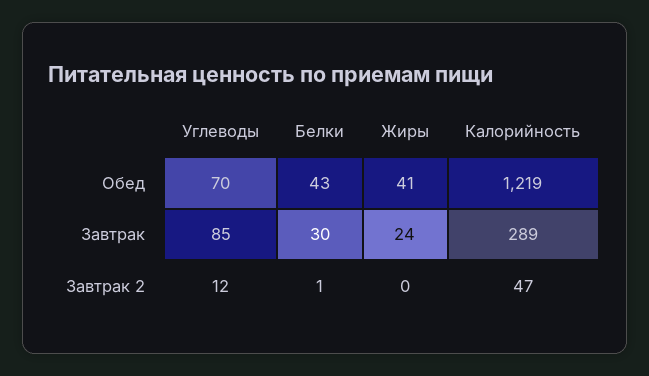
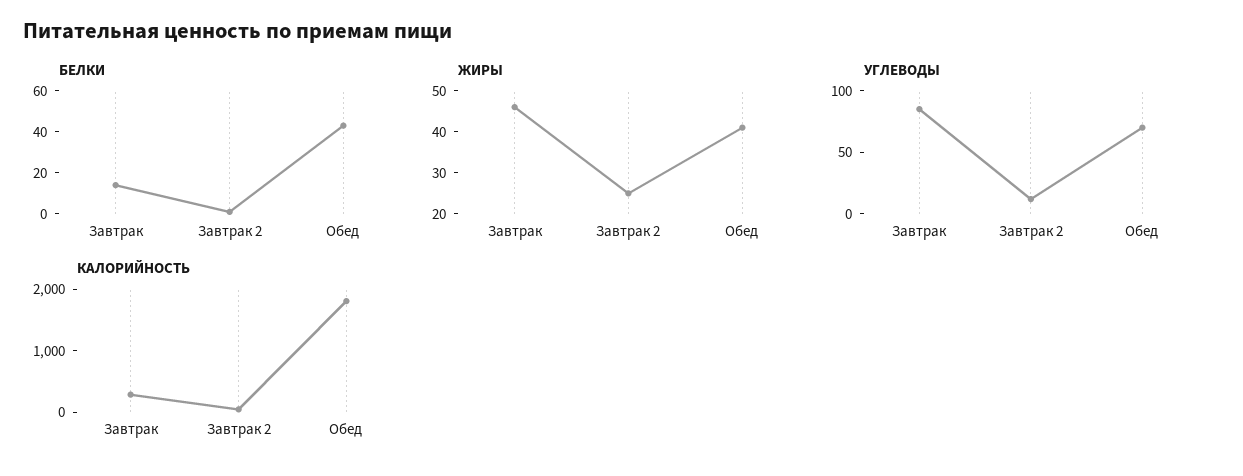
Калорийность, Обед: 1219 -> 1800
Белки, Завтрак: 30 -> 15
Жиры, Завтрак: 24 -> 45
Жиры, Завтрак 2: 0 -> 25

